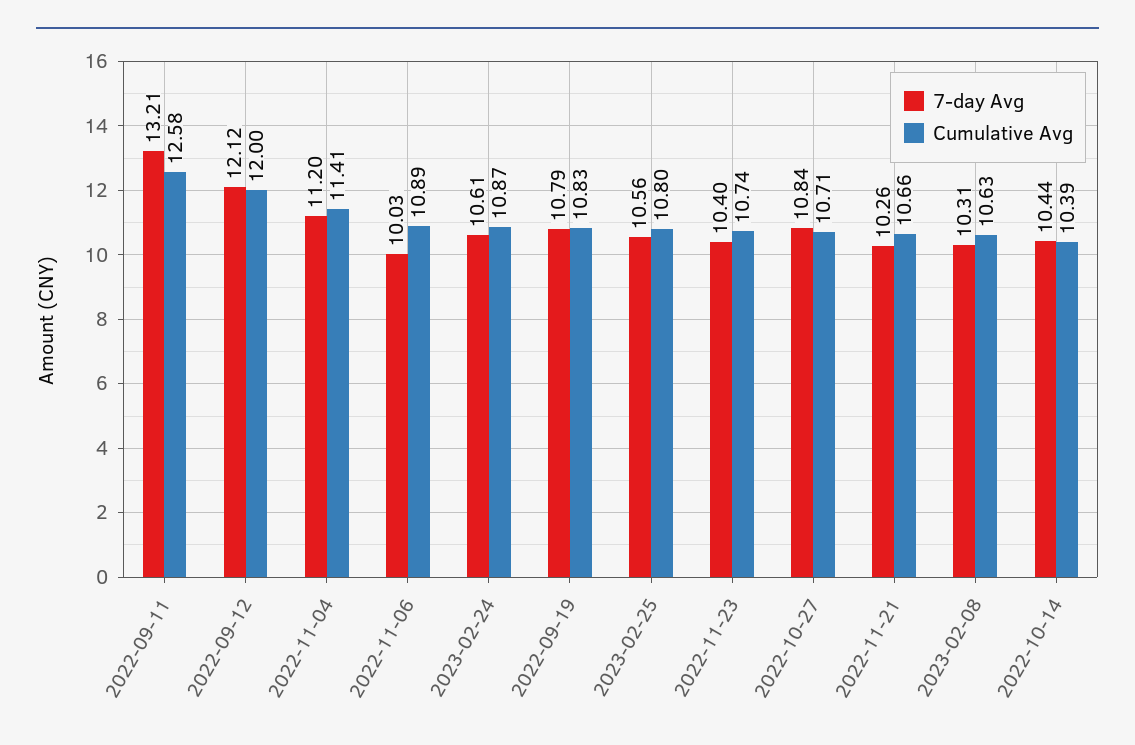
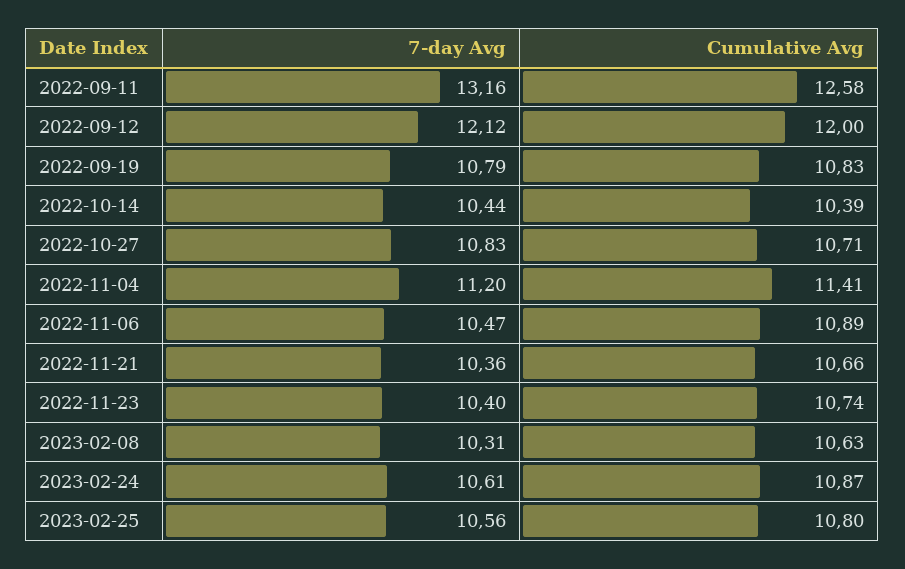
7-day Avg, 2022-09-11: 13.21 -> 13.16
7-day Avg, 2022-11-06: 10.03 -> 10.47
7-day Avg, 2022-10-27: 10.84 -> 10.83
7-day Avg, 2022-11-21: 10.26 -> 10.36

